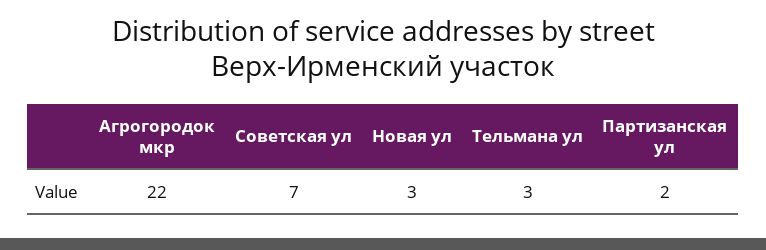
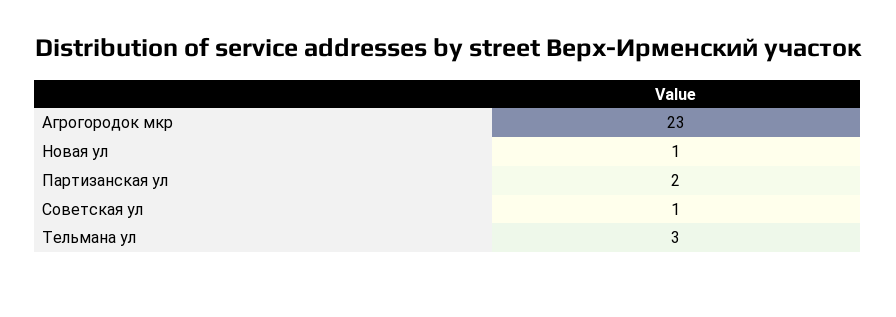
Агрогородок мкр: 22 -> 23
Советская ул: 7 -> 1
Новая ул: 3 -> 1

